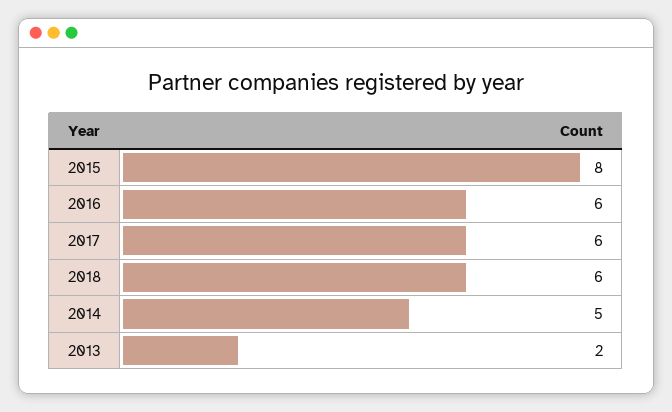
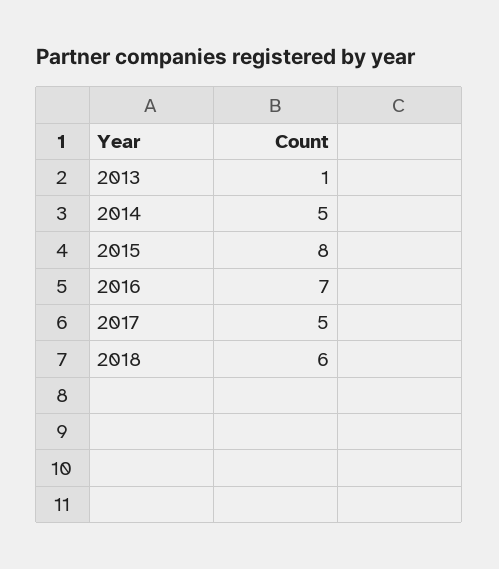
2016: 6 -> 7
2017: 6 -> 5
2013: 2 -> 1

